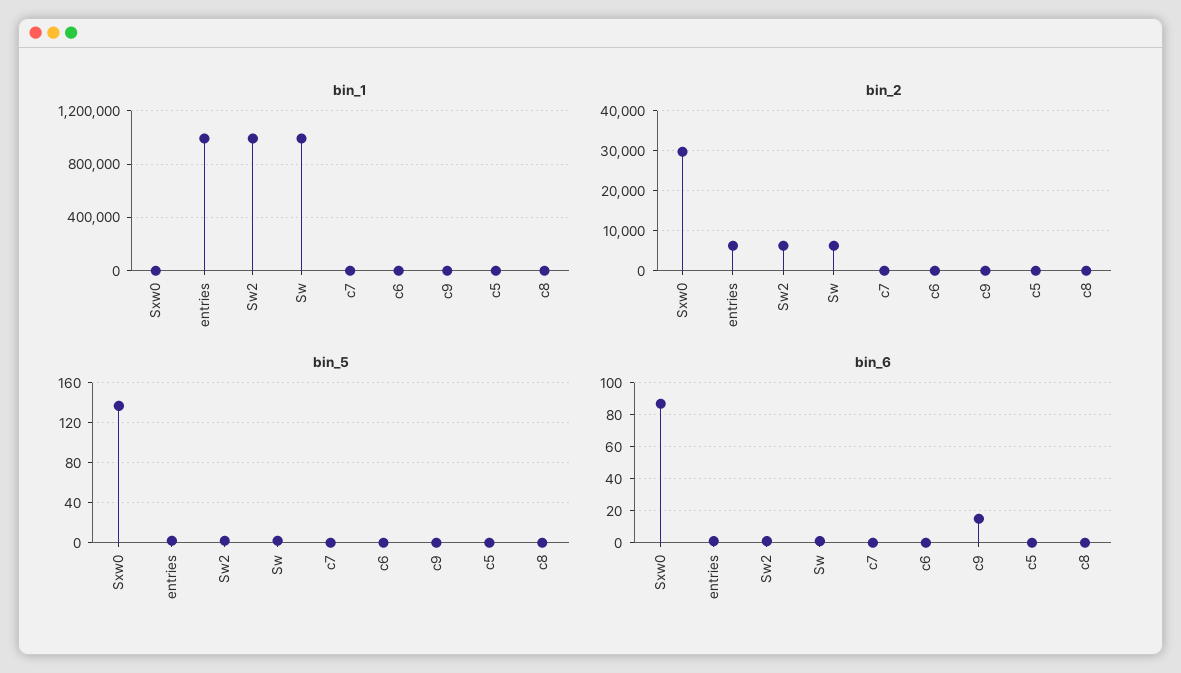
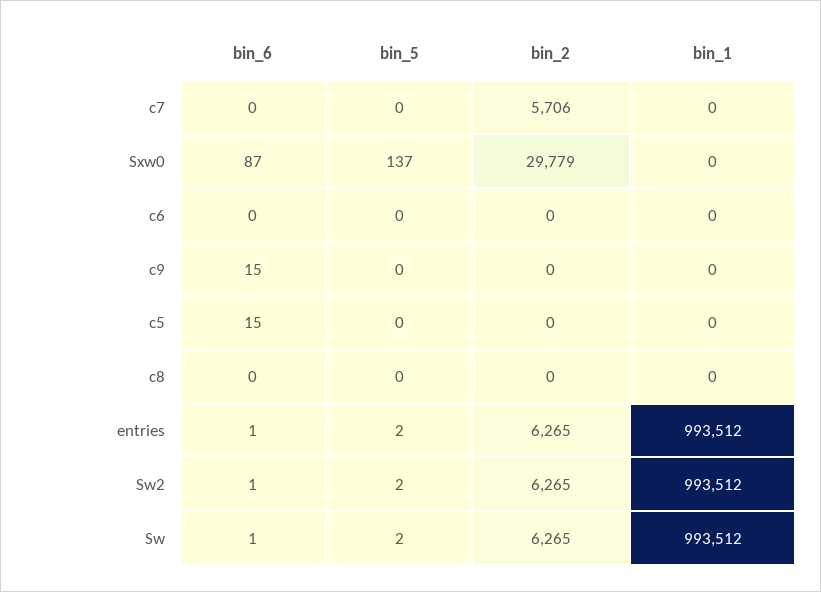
bin_2, c7: 0 -> 5706
bin_6, c5: 0 -> 15

